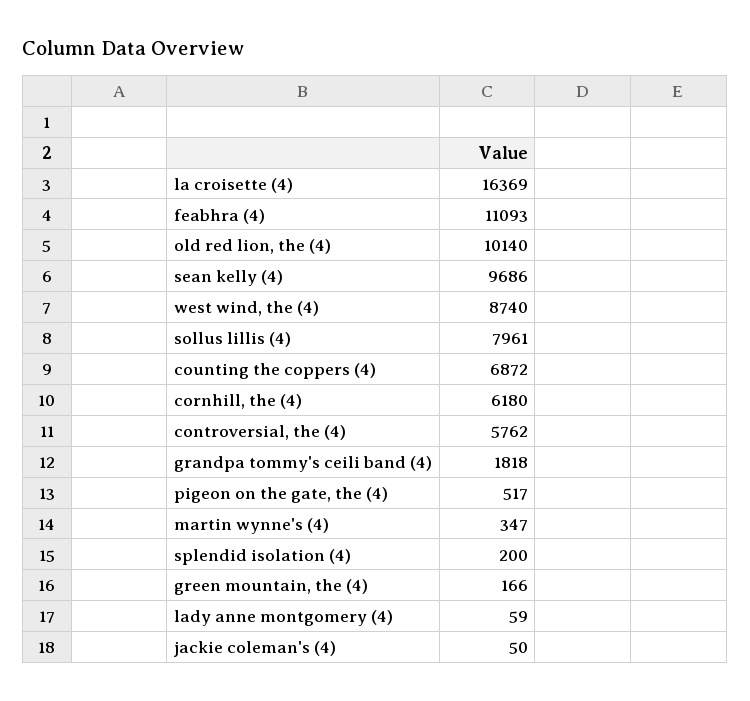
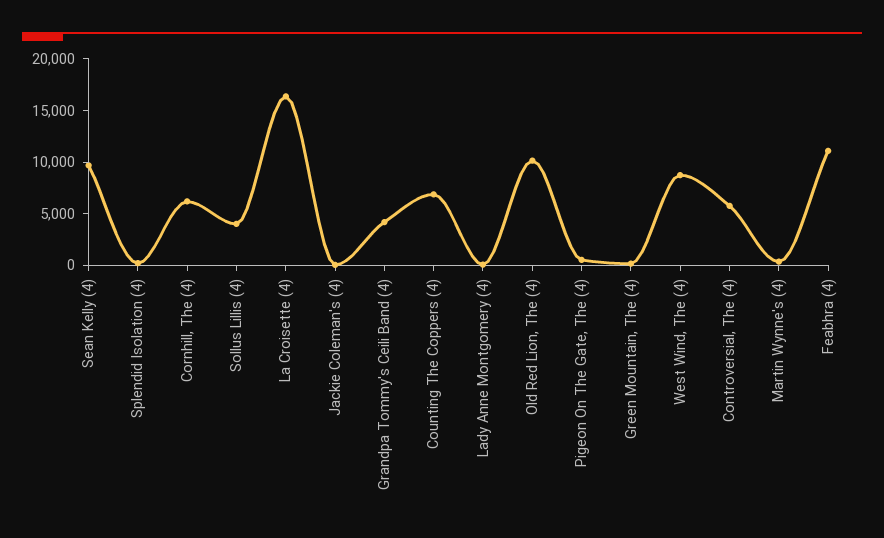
sollus lillis (4): 7961 -> 4000
grandpa tommy's ceili band (4): 1818 -> 4000

